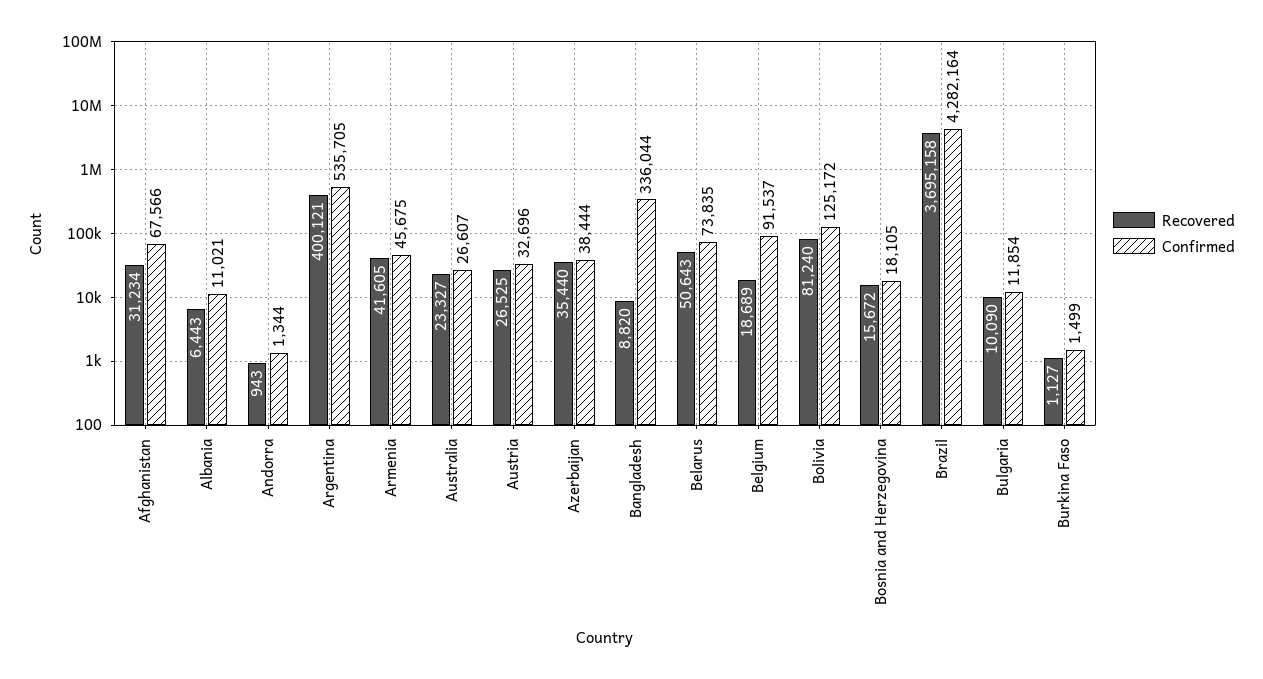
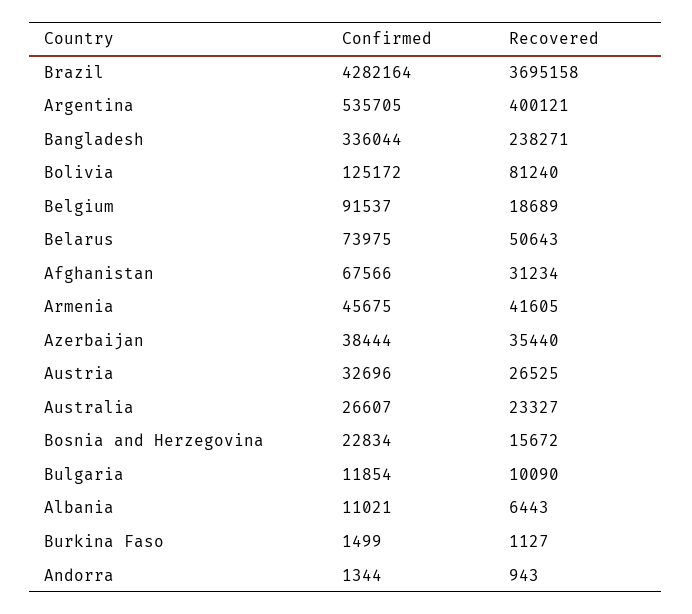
Recovered, Bangladesh: 8820 -> 238271
Confirmed, Belarus: 73835 -> 73975
Confirmed, Bosnia and Herzegovina: 18105 -> 22834

